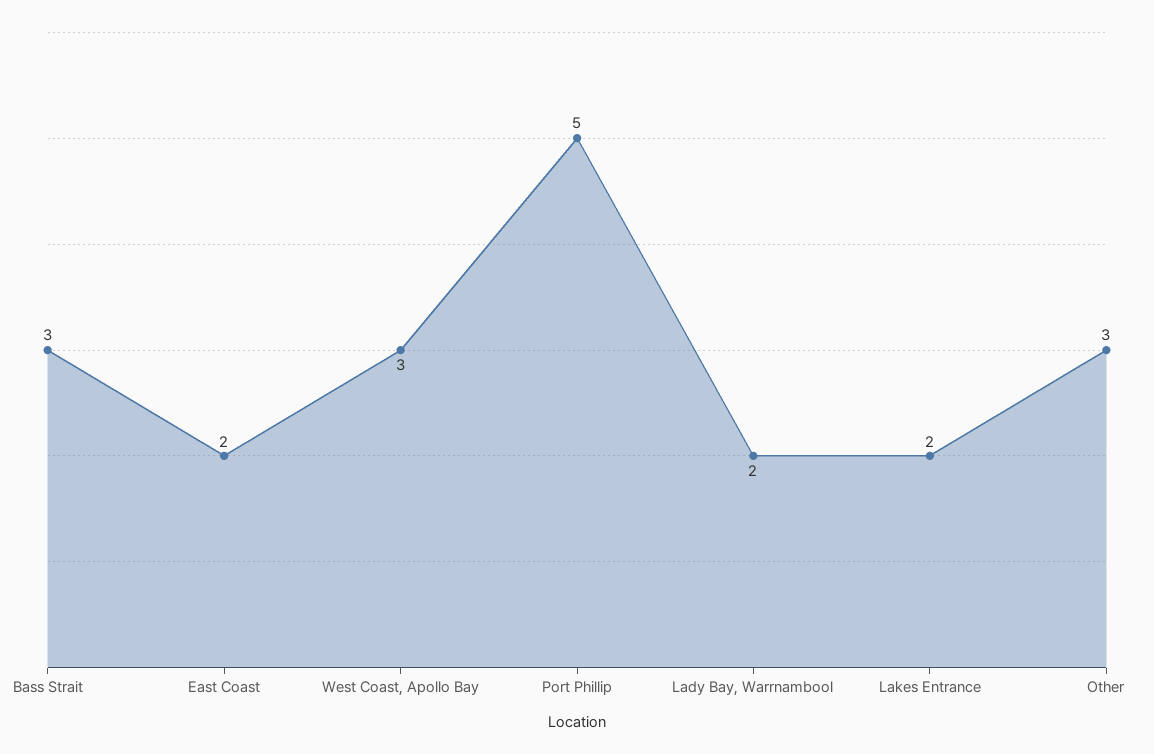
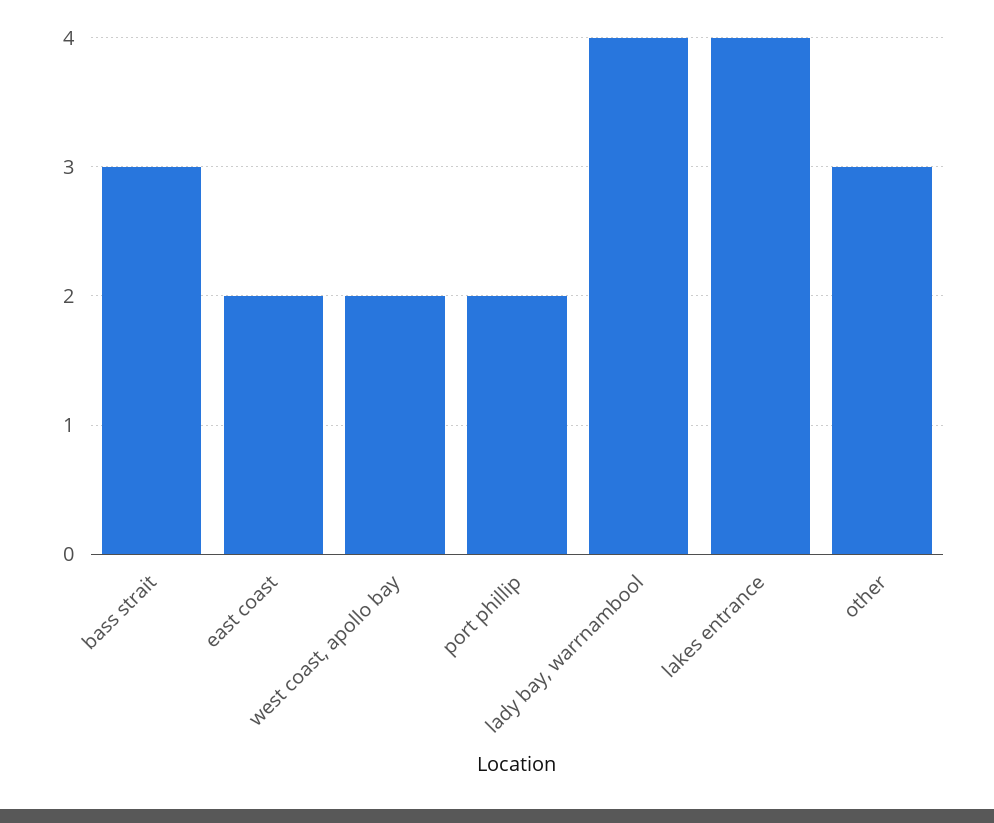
West Coast, Apollo Bay: 3 -> 2
Port Phillip: 5 -> 2
Lady Bay, Warrnambool: 2 -> 4
Lakes Entrance: 2 -> 4

